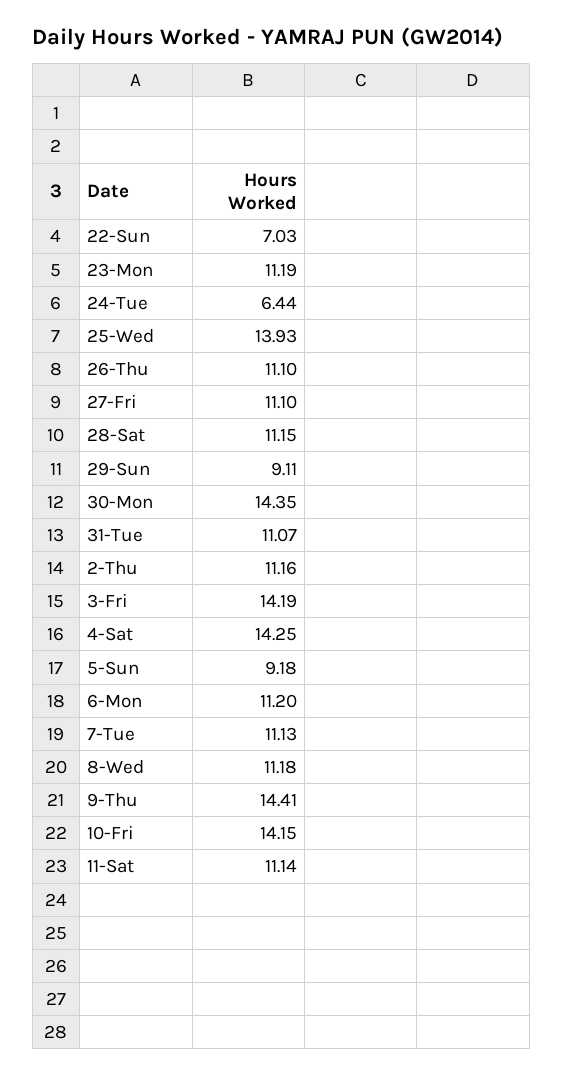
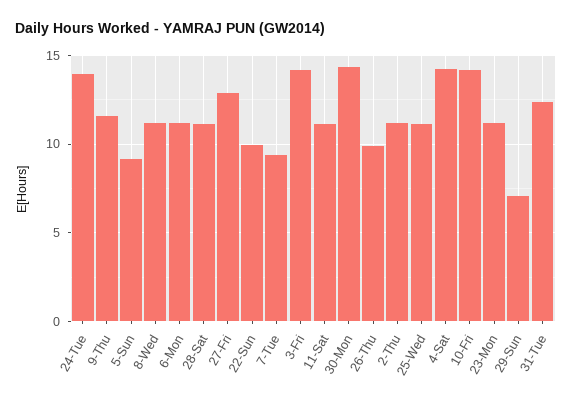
22-Sun: 7.03 -> 10
24-Tue: 6.44 -> 14
25-Wed: 13.93 -> 11
26-Thu: 11.1 -> 10
27-Fri: 11.1 -> 13
29-Sun: 9.11 -> 7
31-Tue: 11.07 -> 12.5
7-Tue: 11.13 -> 9.5
9-Thu: 14.41 -> 11.5

